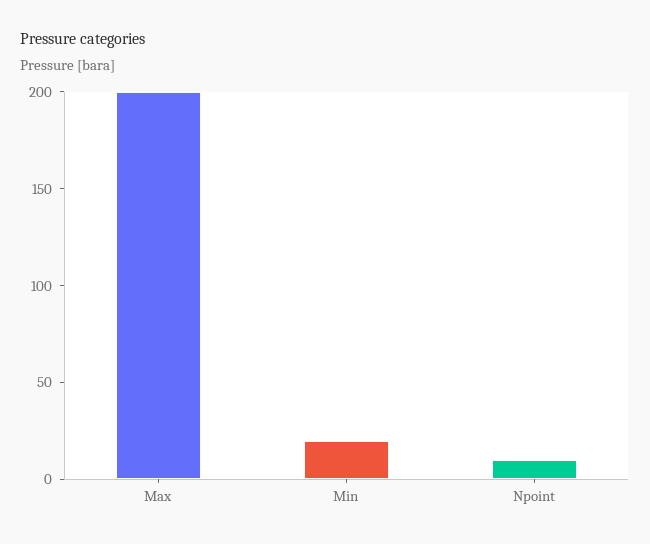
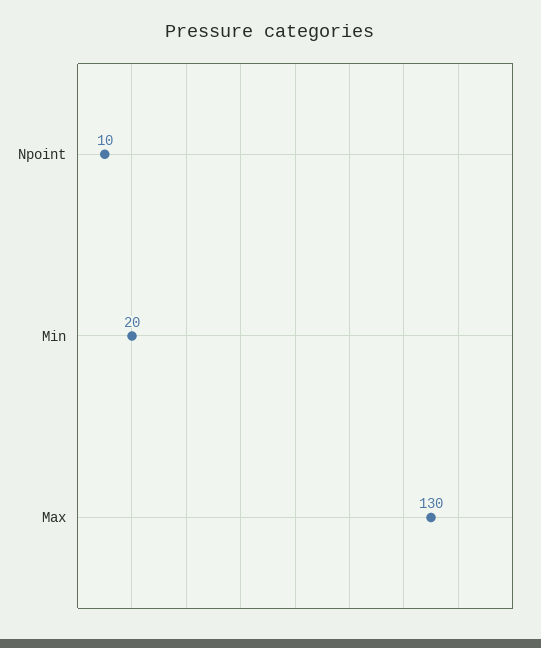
Max: 200 -> 130

